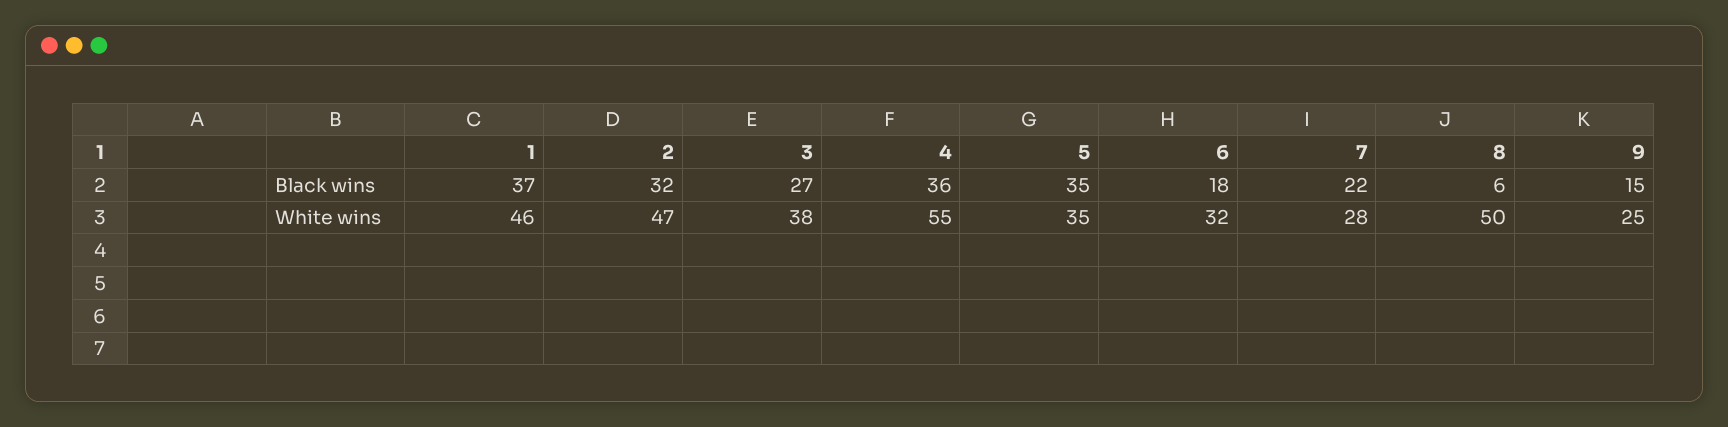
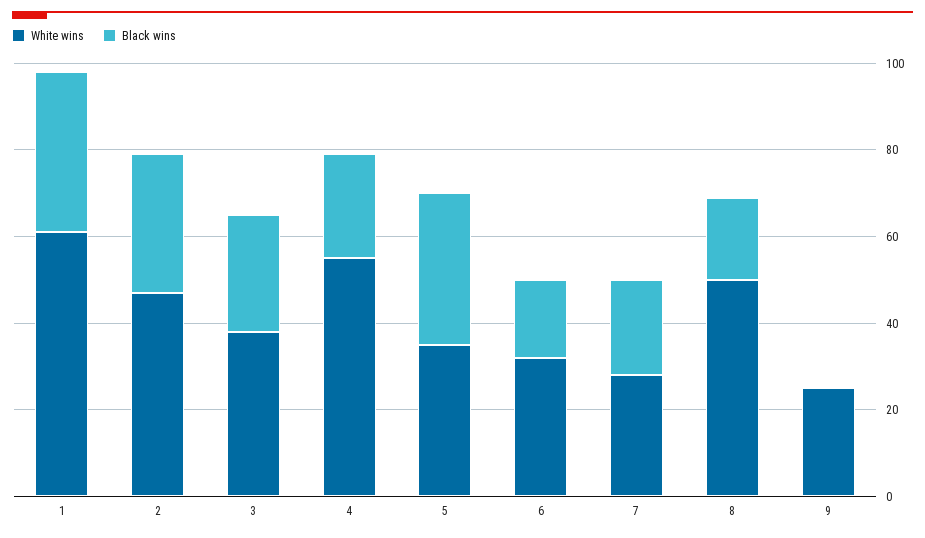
Black wins, 4: 36 -> 25
Black wins, 8: 6 -> 20
Black wins, 9: 15 -> 0
White wins, 1: 46 -> 60

